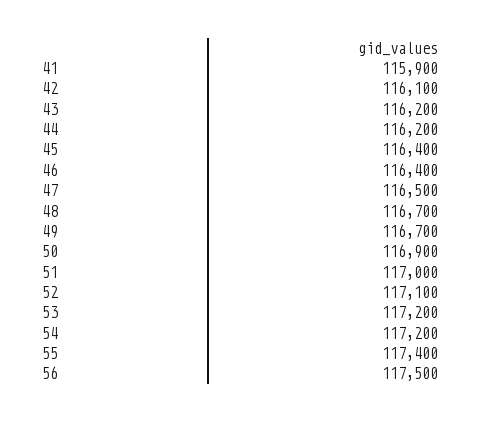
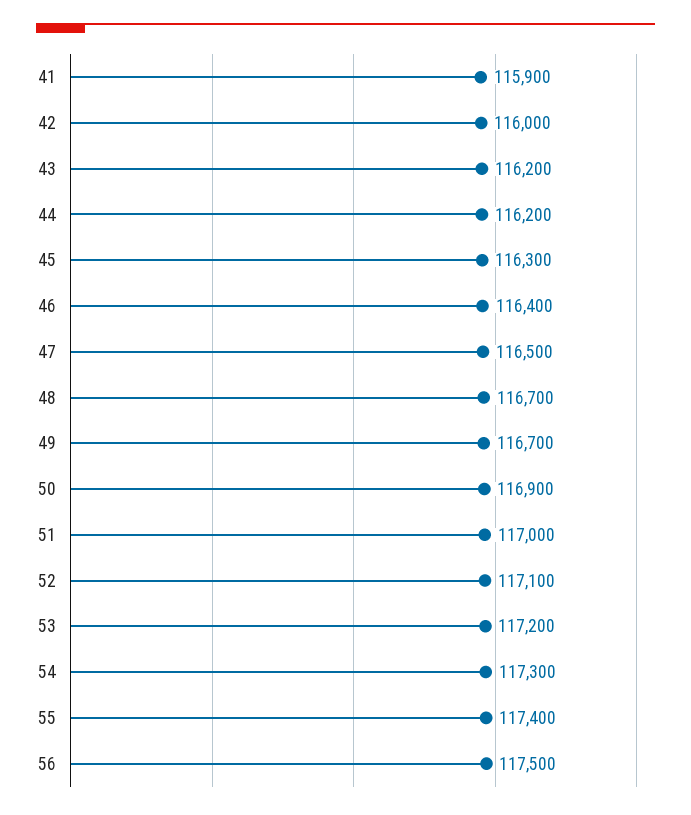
42: 116100 -> 116000
45: 116400 -> 116300
54: 117200 -> 117300

